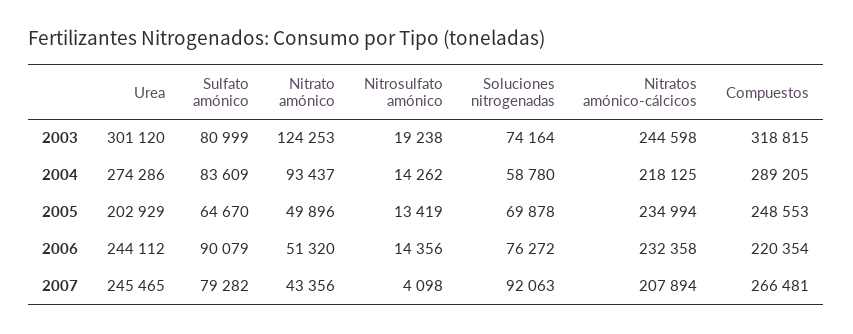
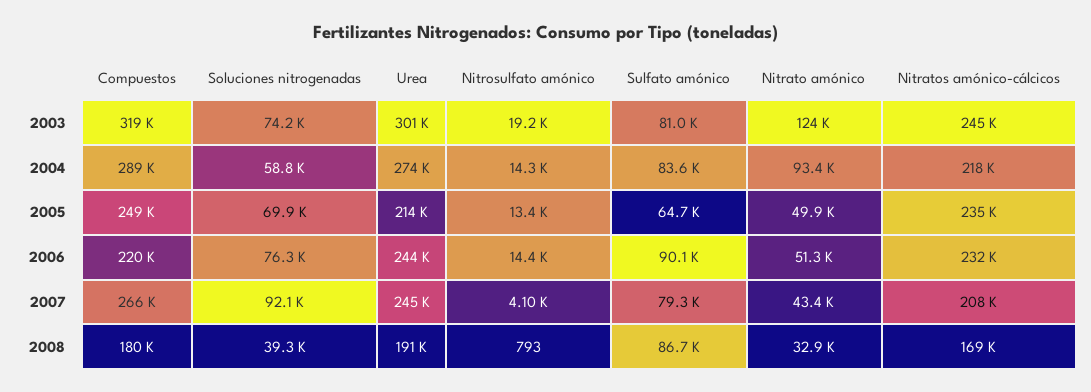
Urea, 2005: 202929 -> 214000
Compuestos, 2008: none -> 180000
Soluciones nitrogenadas, 2008: none -> 39300
Urea, 2008: none -> 191000
Nitrosulfato amónico, 2008: none -> 793
Sulfato amónico, 2008: none -> 86700
Nitrato amónico, 2008: none -> 32900
Nitratos amónico-cálcicos, 2008: none -> 169000

